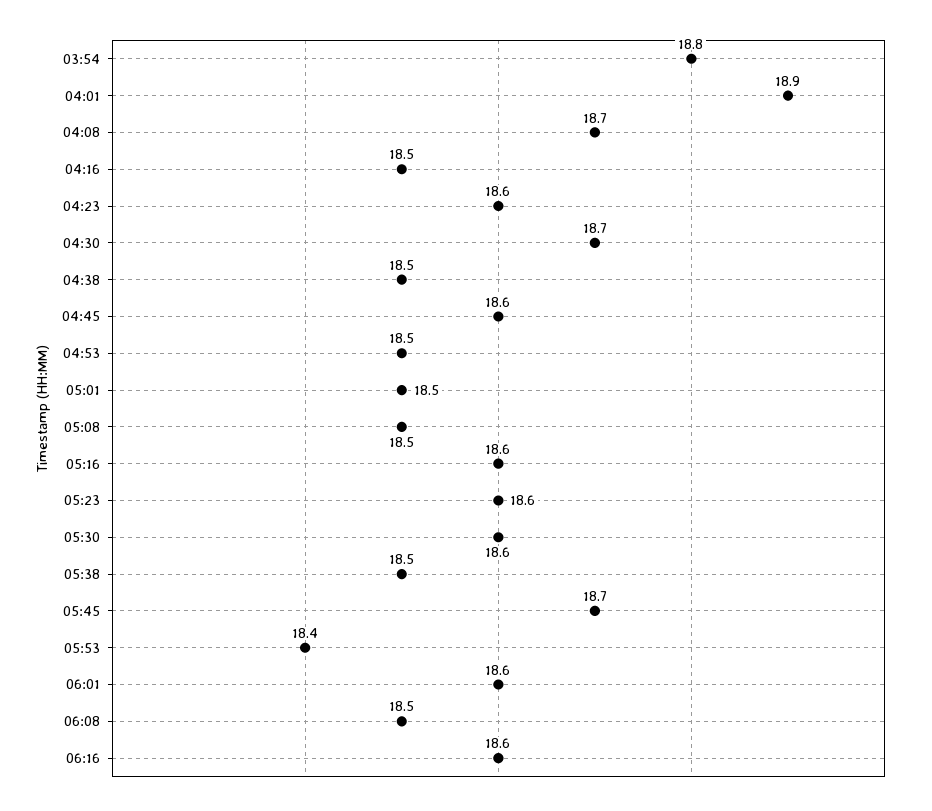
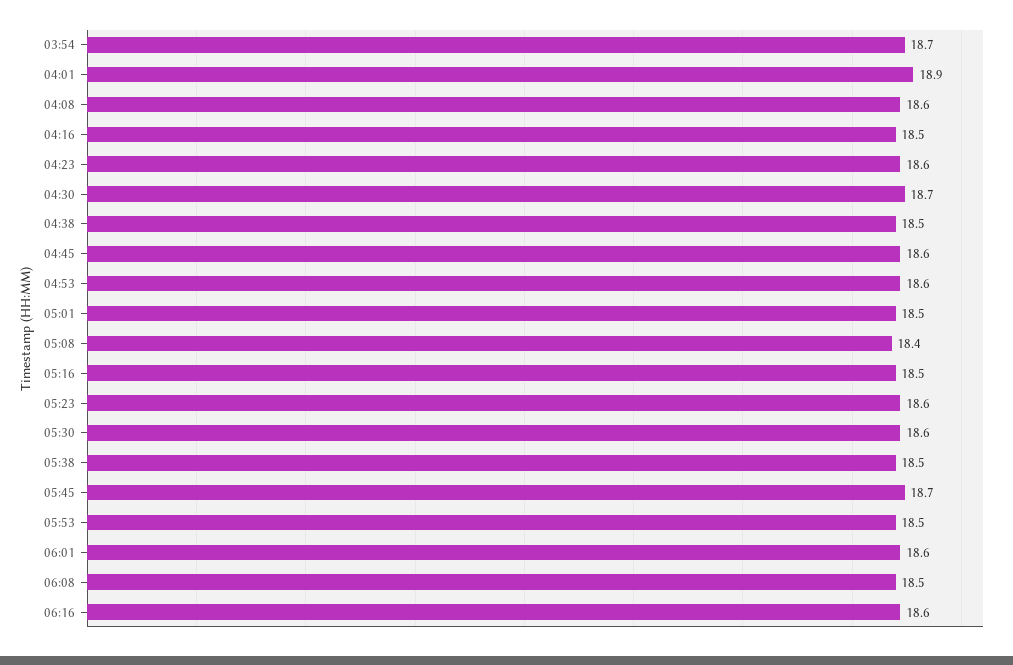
03:54: 18.8 -> 18.7
04:08: 18.7 -> 18.6
04:53: 18.5 -> 18.6
05:08: 18.5 -> 18.4
05:16: 18.6 -> 18.5
05:53: 18.4 -> 18.5

